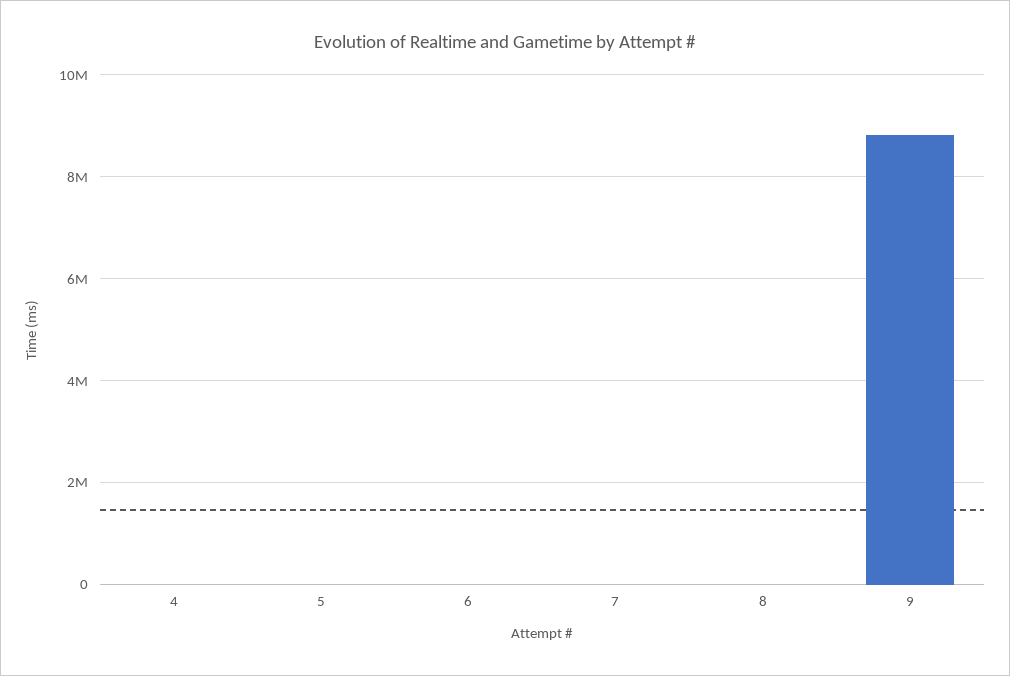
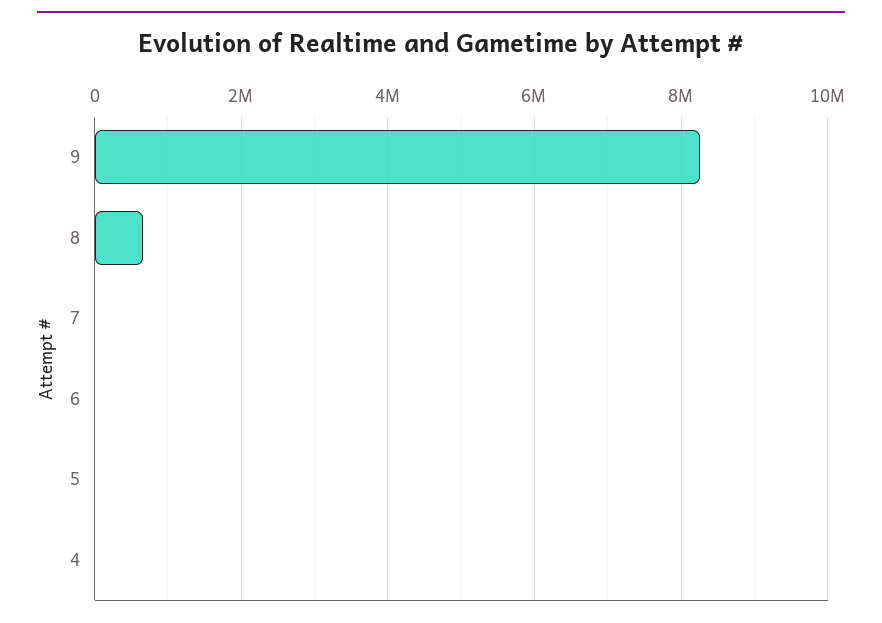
8: 0 -> 600000
9: 8800000 -> 8200000

